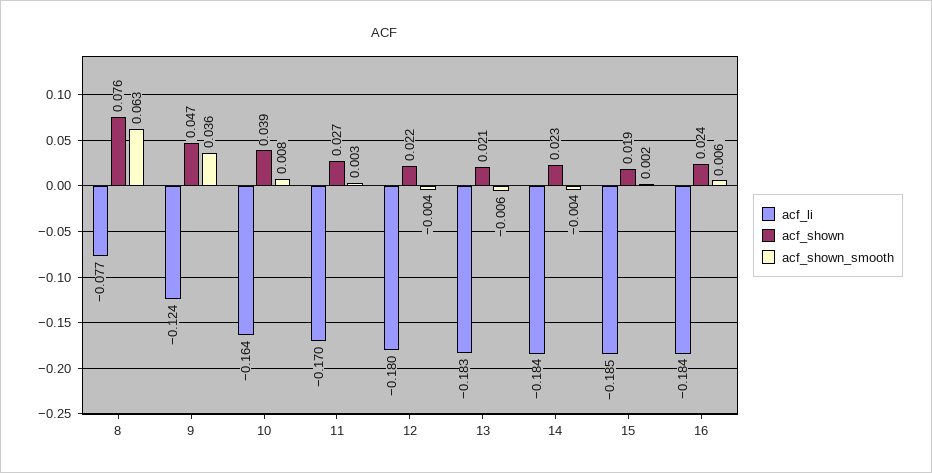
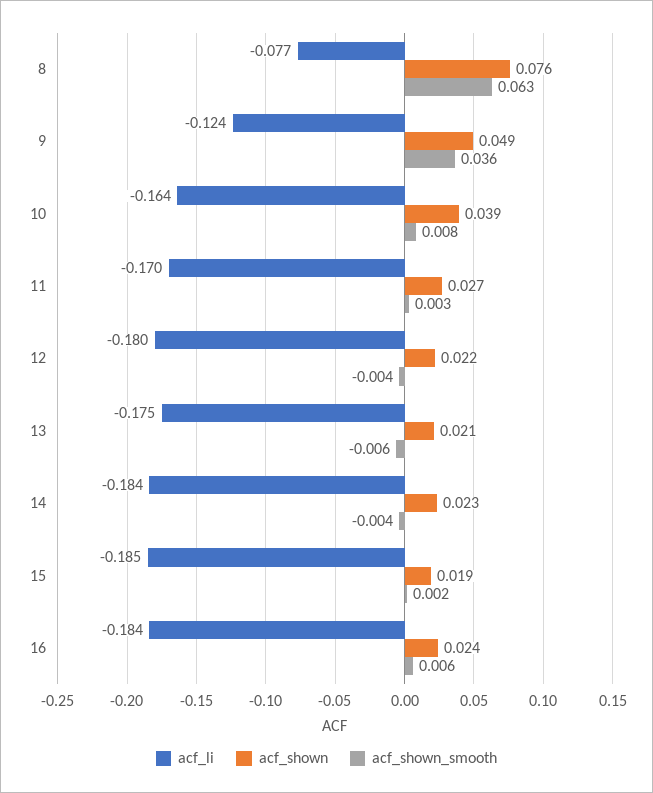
acf_shown, 9: 0.047 -> 0.049
acf_li, 13: -0.183 -> -0.175

